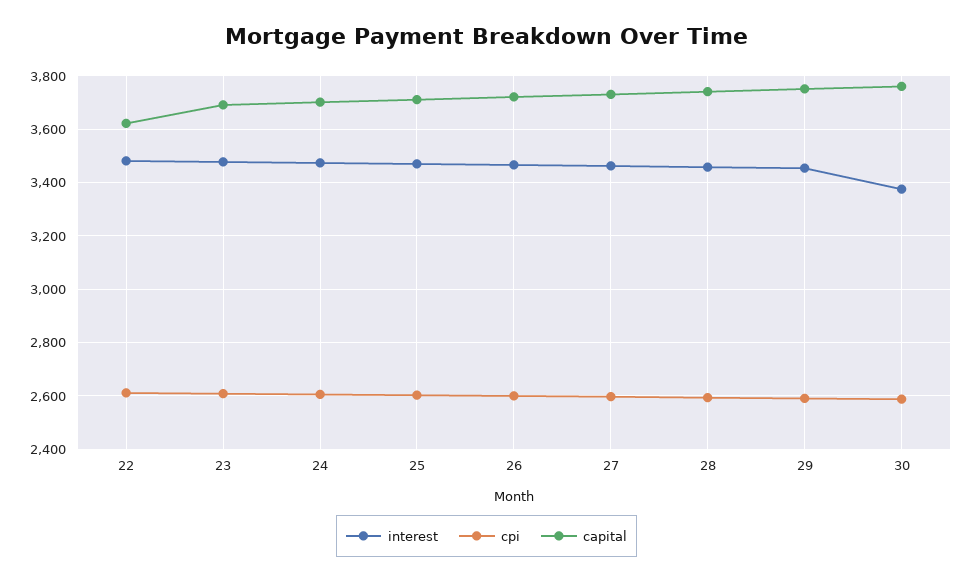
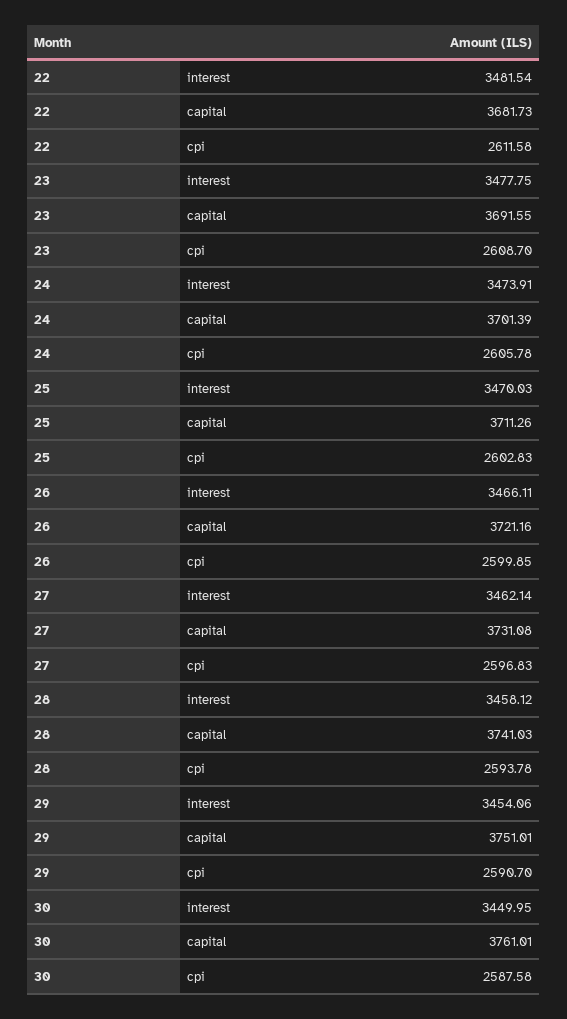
capital, 22: 3625 -> 3681.73
interest, 30: 3375 -> 3449.95

